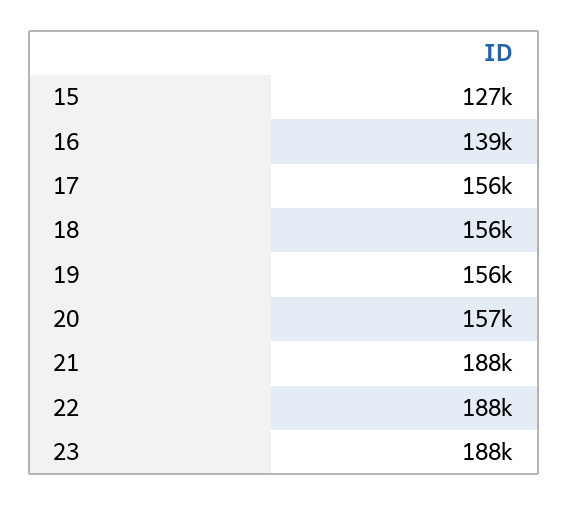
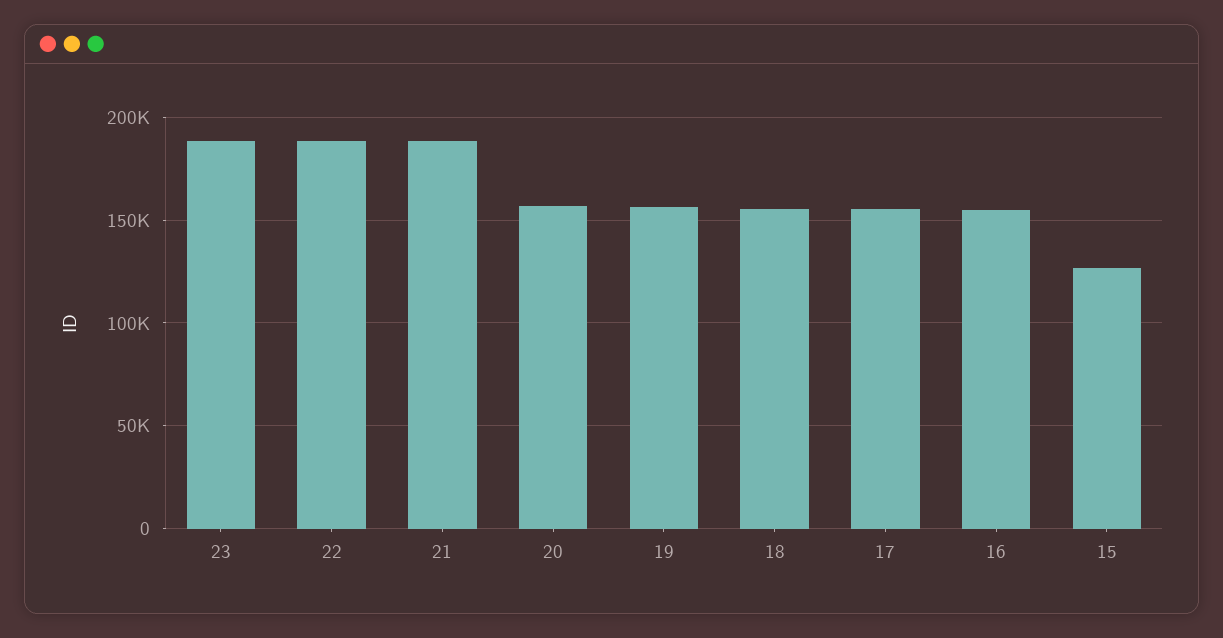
16: 139000 -> 155000

